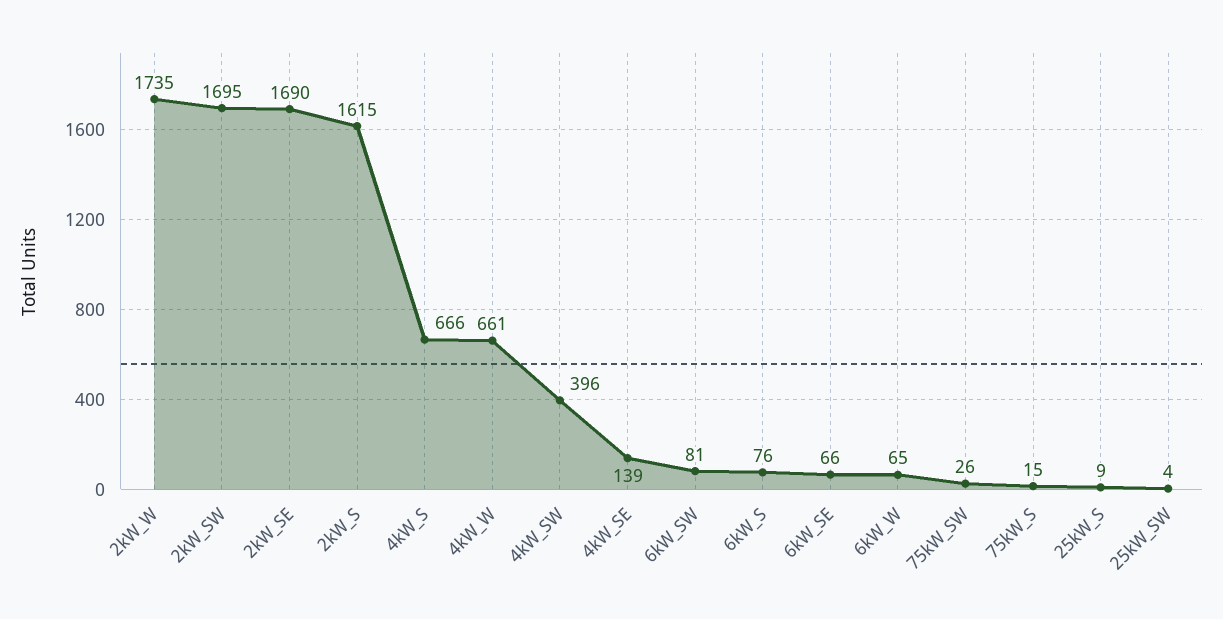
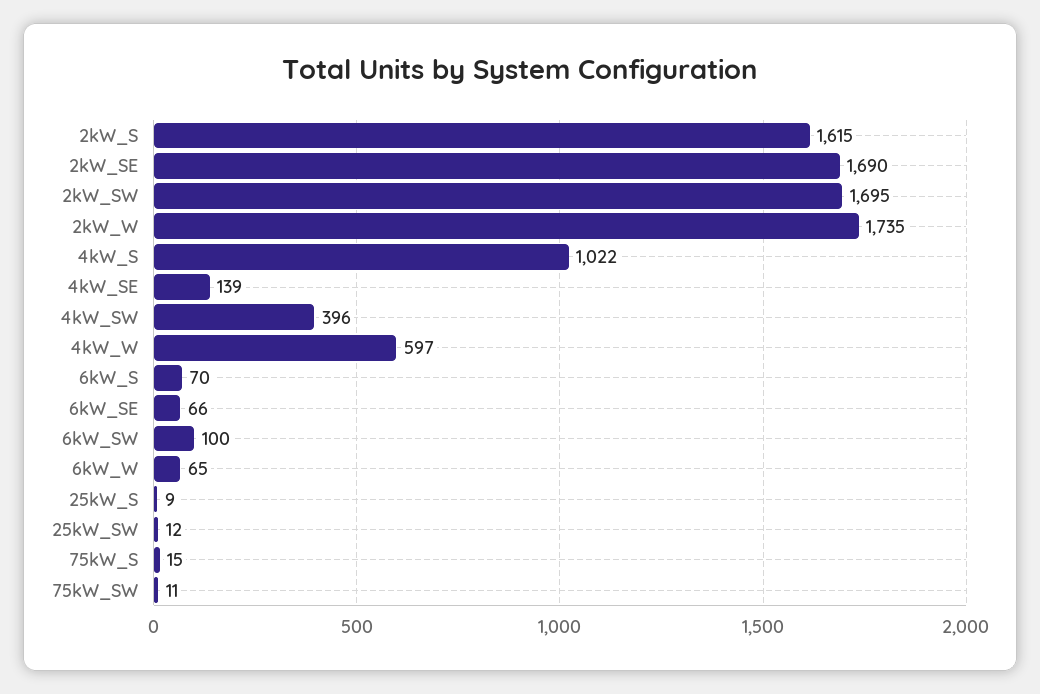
4kW_S: 666 -> 1022
4kW_W: 661 -> 597
6kW_SW: 81 -> 100
6kW_S: 76 -> 70
75kW_SW: 26 -> 11
25kW_SW: 4 -> 12

